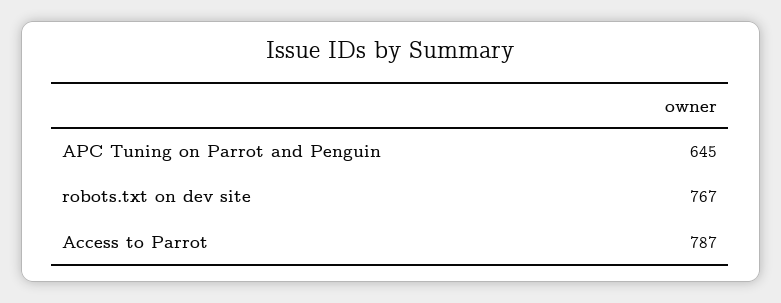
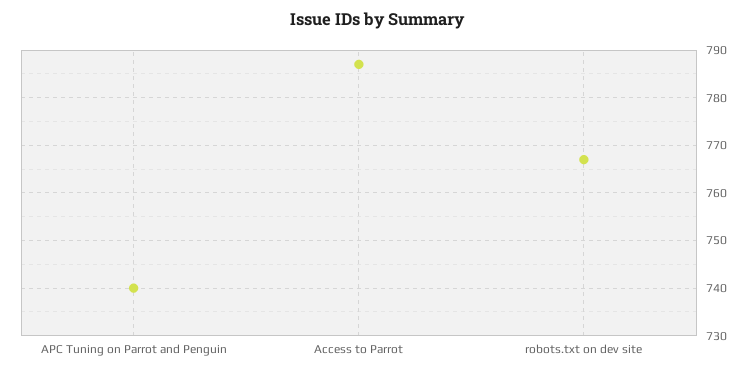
APC Tuning on Parrot and Penguin: 645 -> 740

